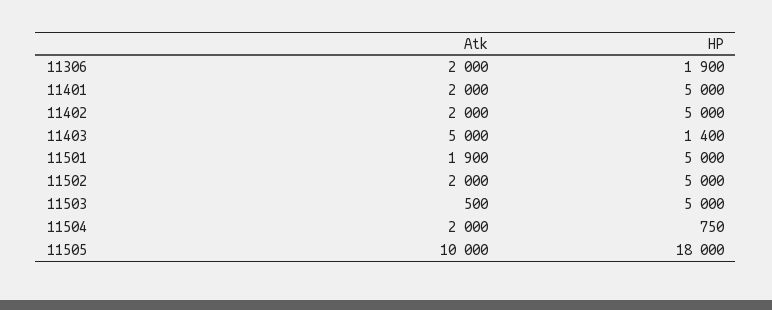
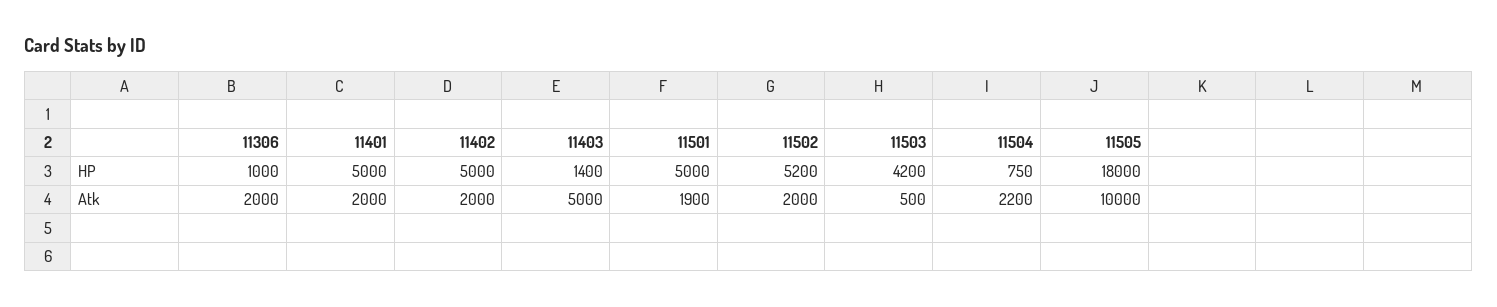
HP, 11306: 1900 -> 1000
HP, 11502: 5000 -> 5200
HP, 11503: 5000 -> 4200
Atk, 11504: 2000 -> 2200

